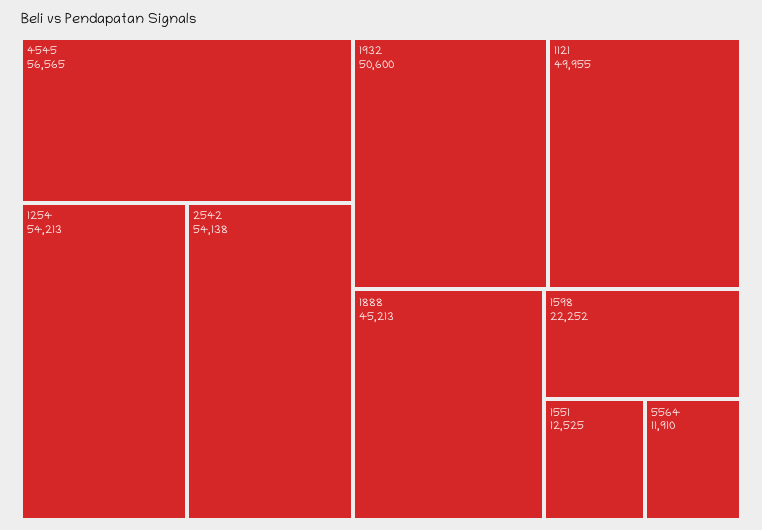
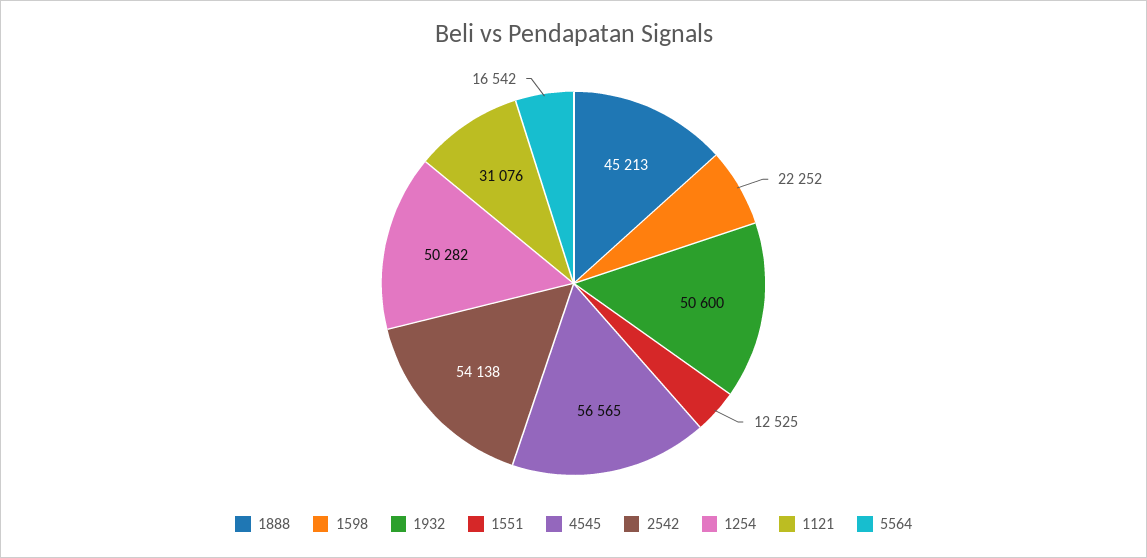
1254: 54213 -> 50282
1121: 49955 -> 31076
5564: 11910 -> 16542

